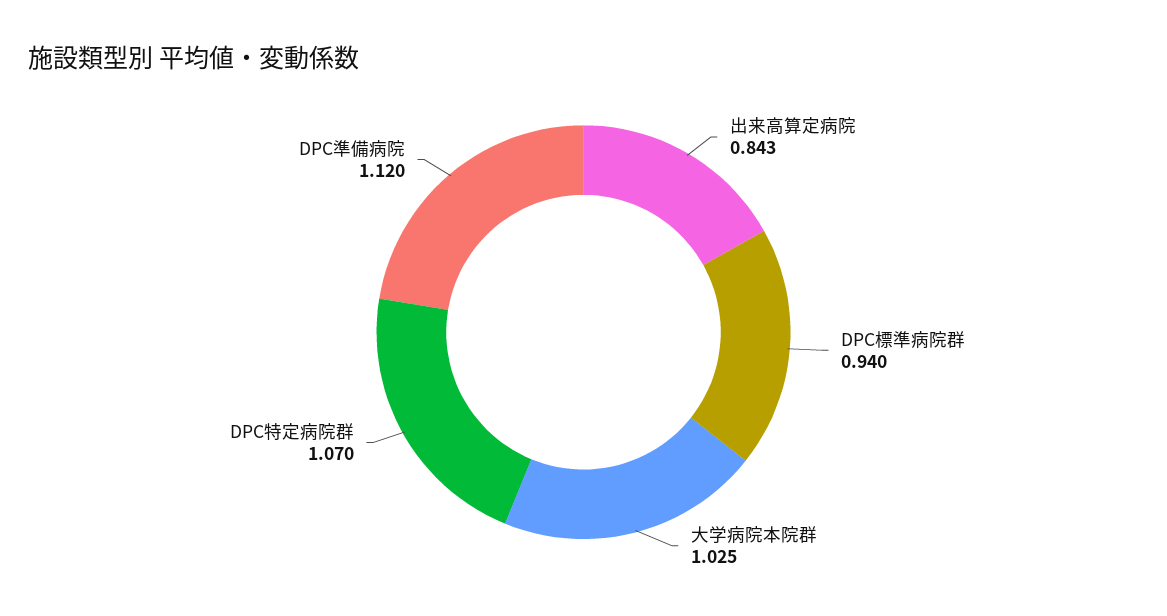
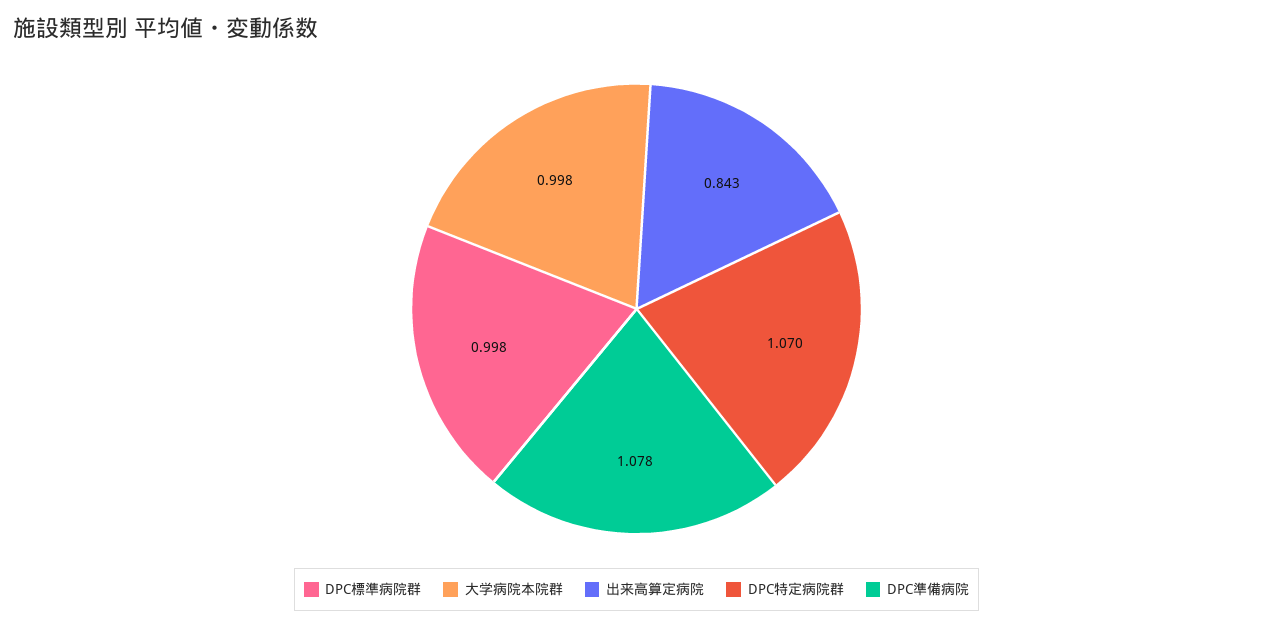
DPC標準病院群: 0.94 -> 0.998
大学病院本院群: 1.025 -> 0.998
DPC準備病院: 1.12 -> 1.078

